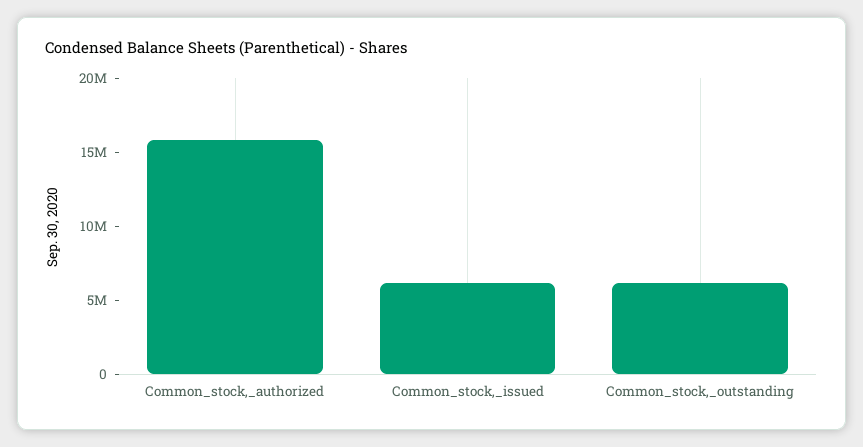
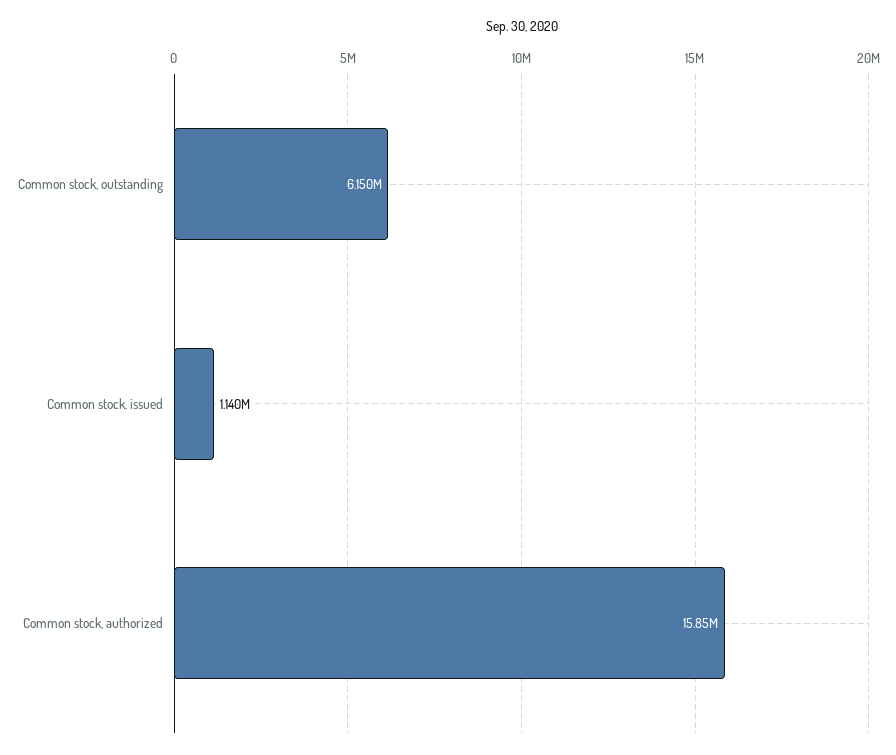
Common_stock,_issued: 6000000 -> 1140000

